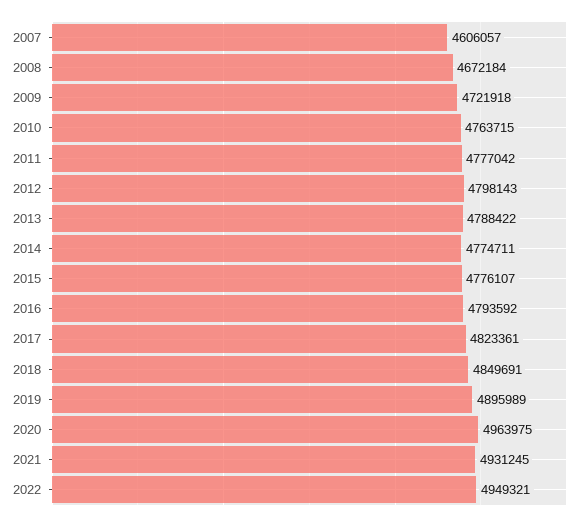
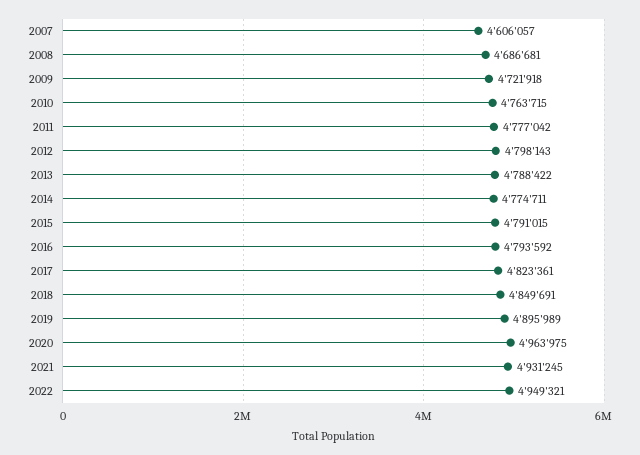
2008: 4672184 -> 4686681
2015: 4776107 -> 4791015

